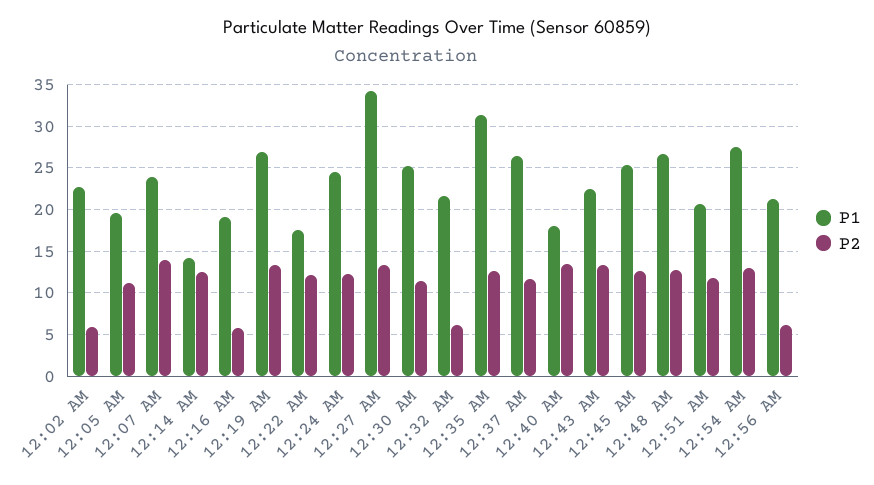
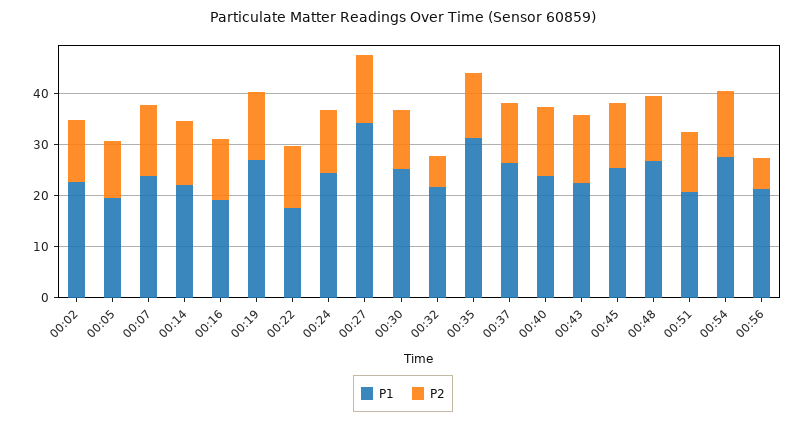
P2, 12:02 AM: 6 -> 12
P1, 12:14 AM: 14 -> 22
P2, 12:16 AM: 6 -> 12
P1, 12:40 AM: 18 -> 24

